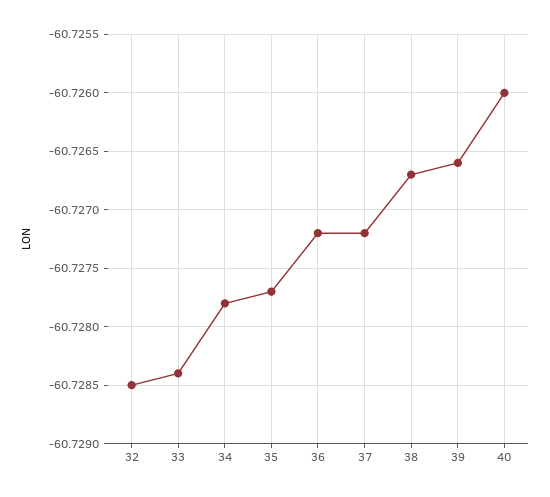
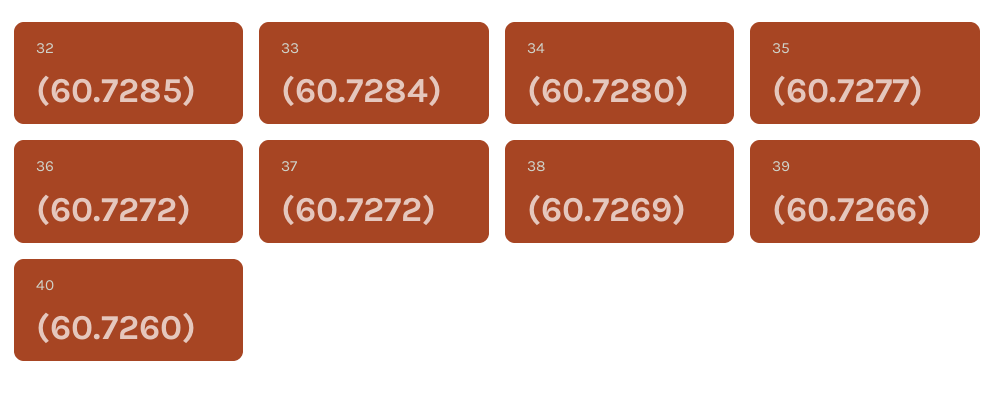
34: -60.7278 -> -60.728
38: -60.7267 -> -60.7269

